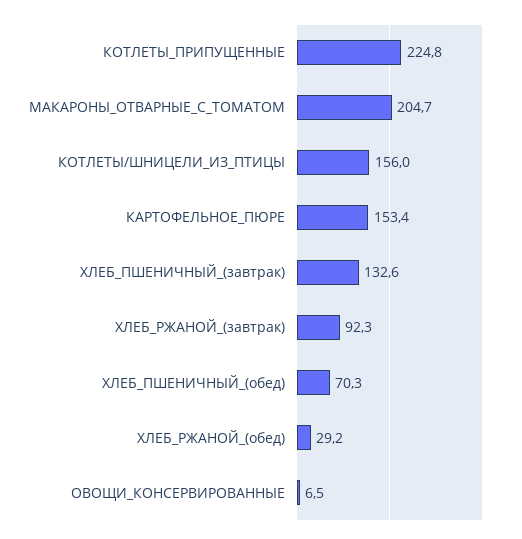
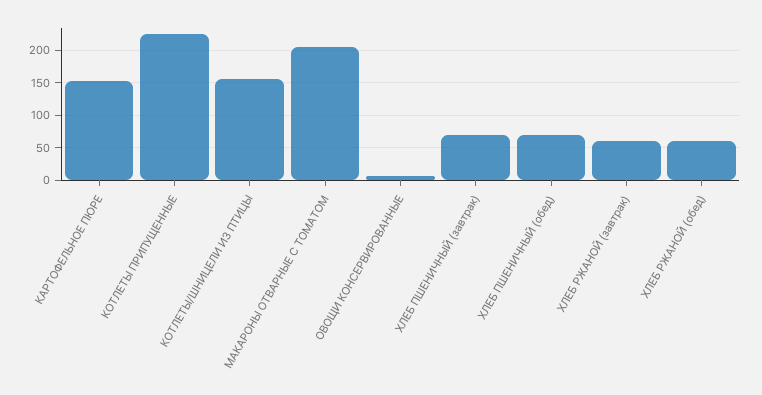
ХЛЕБ_ПШЕНИЧНЫЙ_(завтрак): 132.6 -> 70
ХЛЕБ_РЖАНОЙ_(завтрак): 92.3 -> 60
ХЛЕБ_РЖАНОЙ_(обед): 29.2 -> 60

